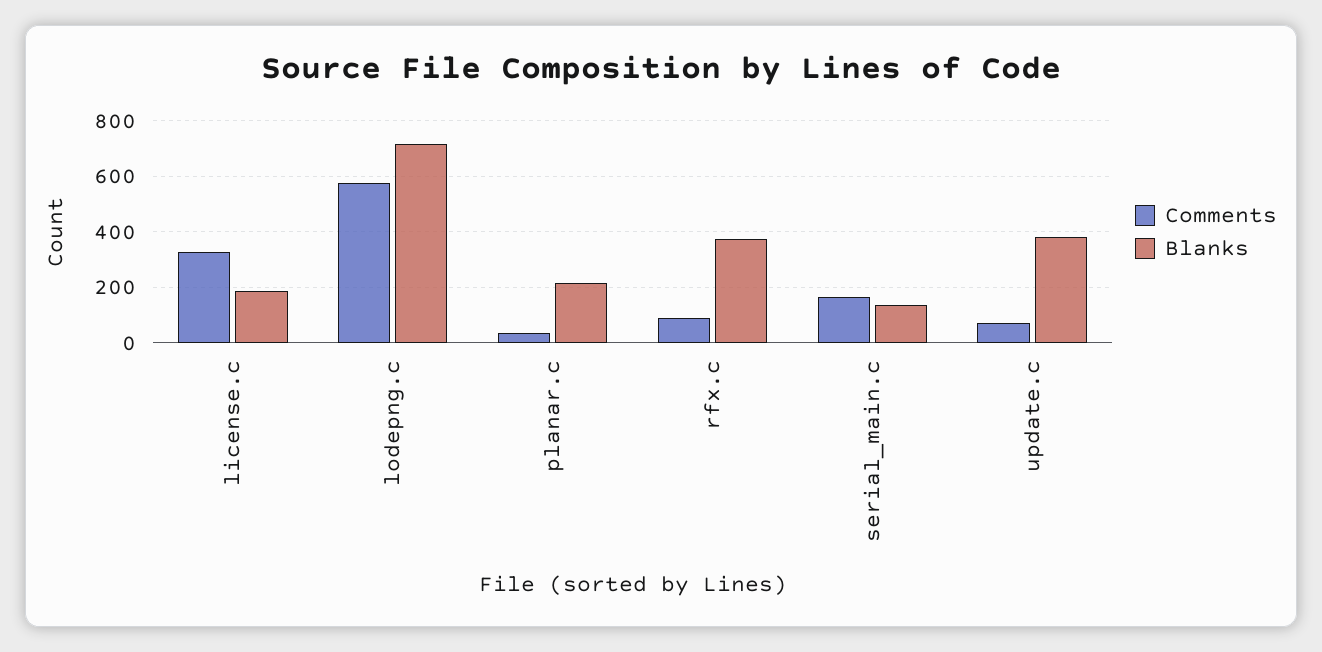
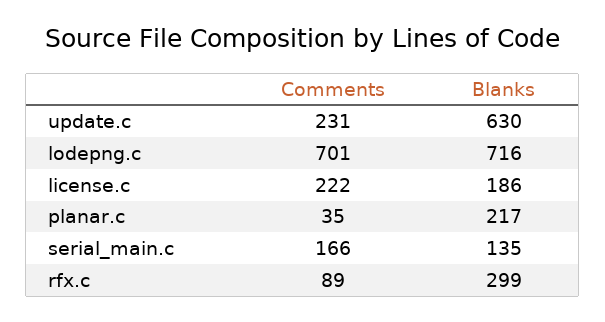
Comments, license.c: 325 -> 222
Comments, lodepng.c: 575 -> 701
Blanks, rfx.c: 375 -> 299
Comments, update.c: 75 -> 231
Blanks, update.c: 375 -> 630

